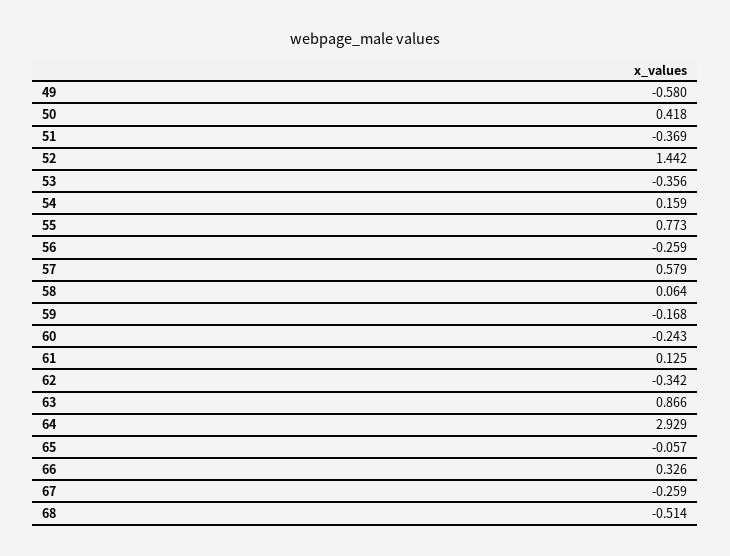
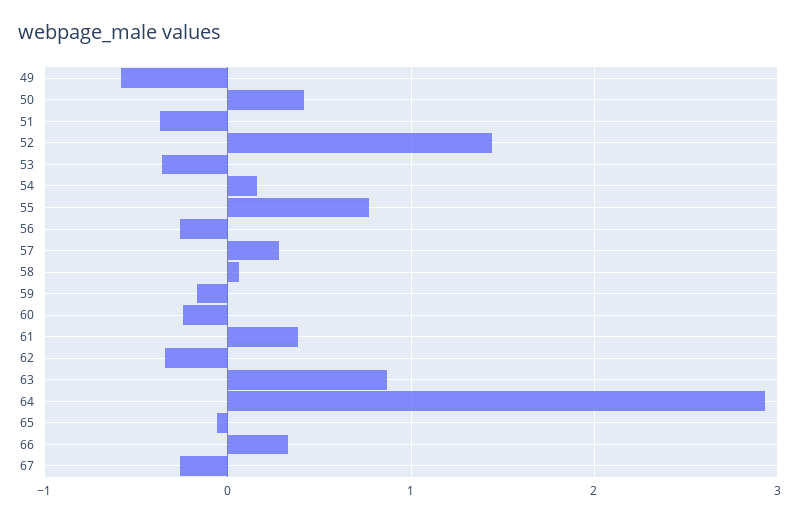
57: 0.579 -> 0.3
61: 0.125 -> 0.4
68: -0.514 -> none

